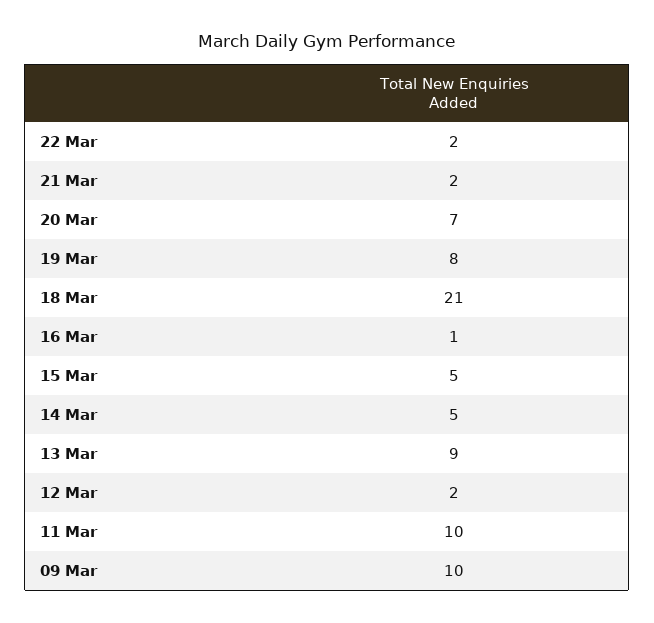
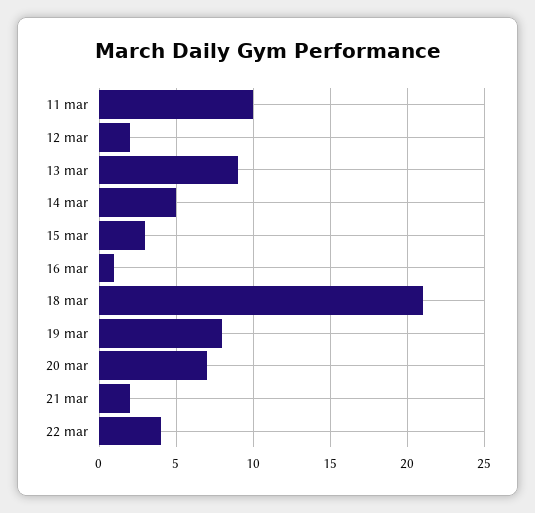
22 Mar: 2 -> 4
15 Mar: 5 -> 3
09 Mar: 10 -> none

